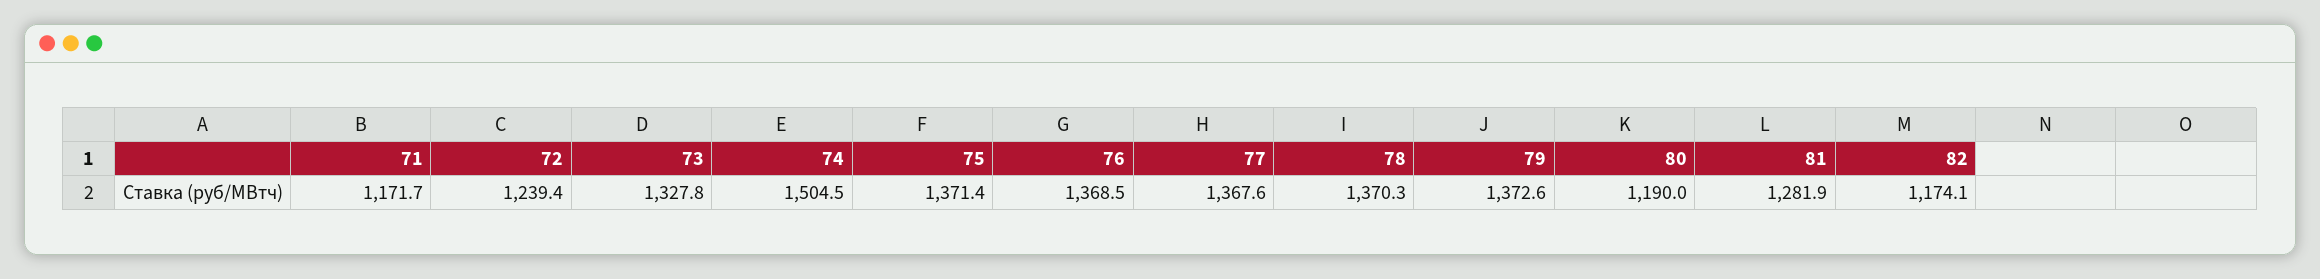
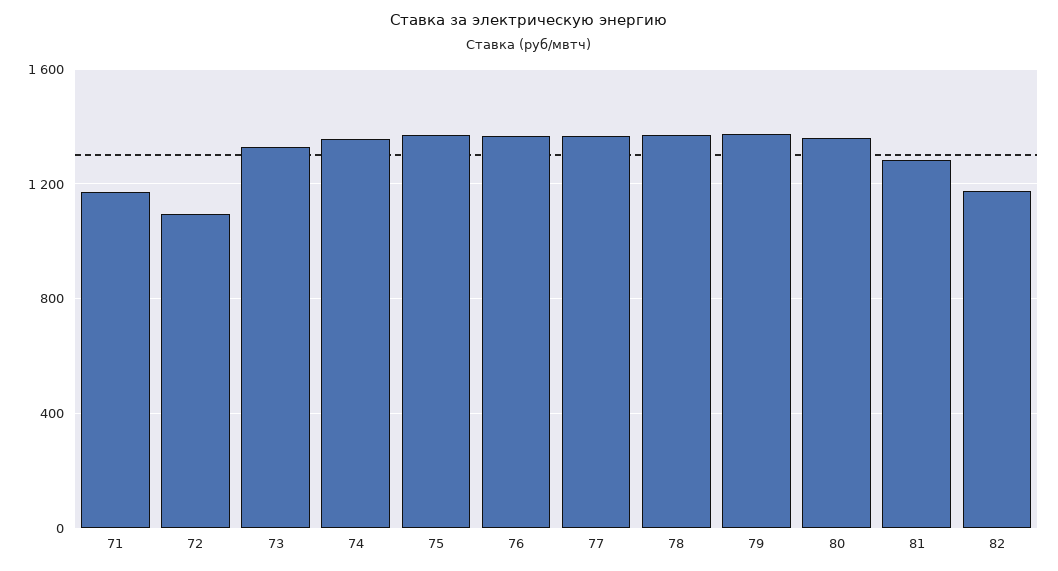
72: 1239.4 -> 1100
74: 1504.5 -> 1350
80: 1190 -> 1350

